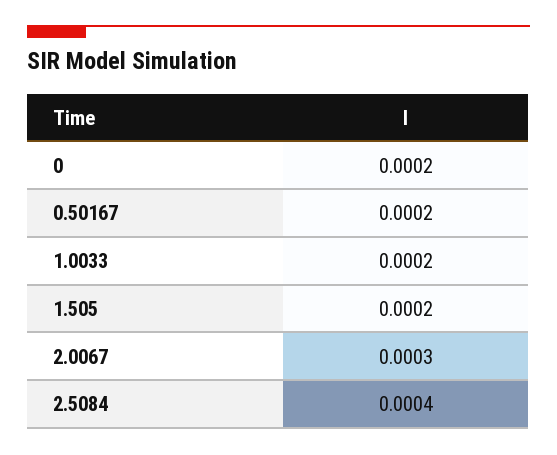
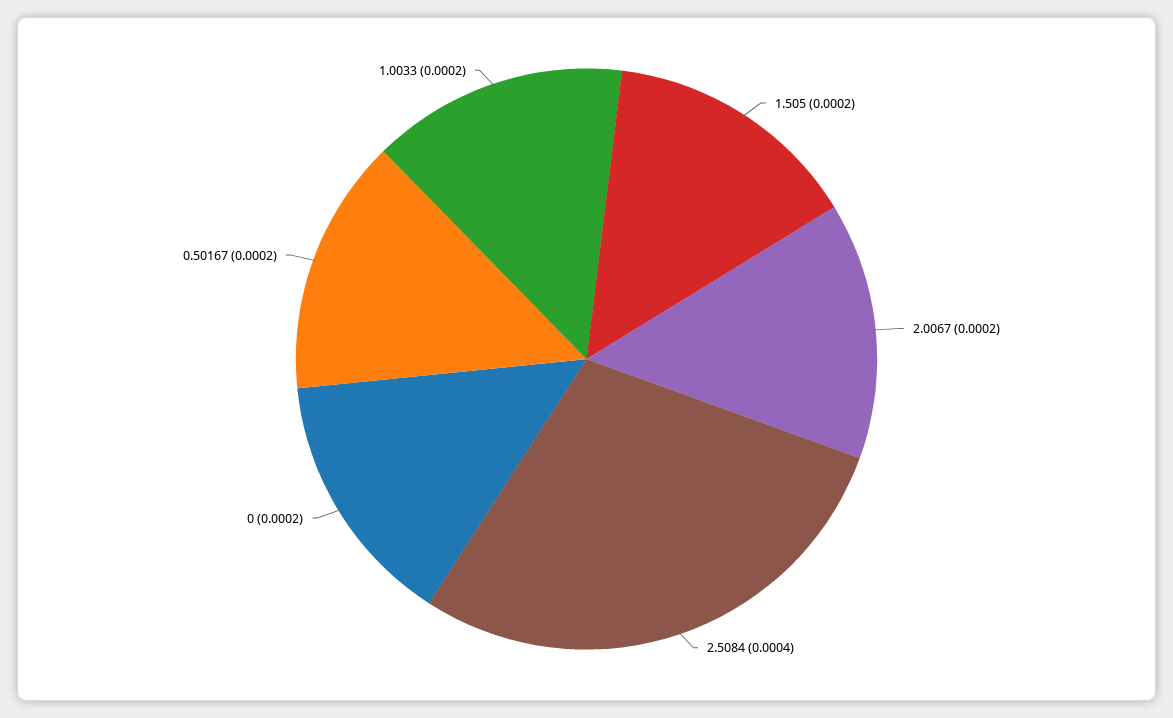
2.0067: 0.0003 -> 0.0002

